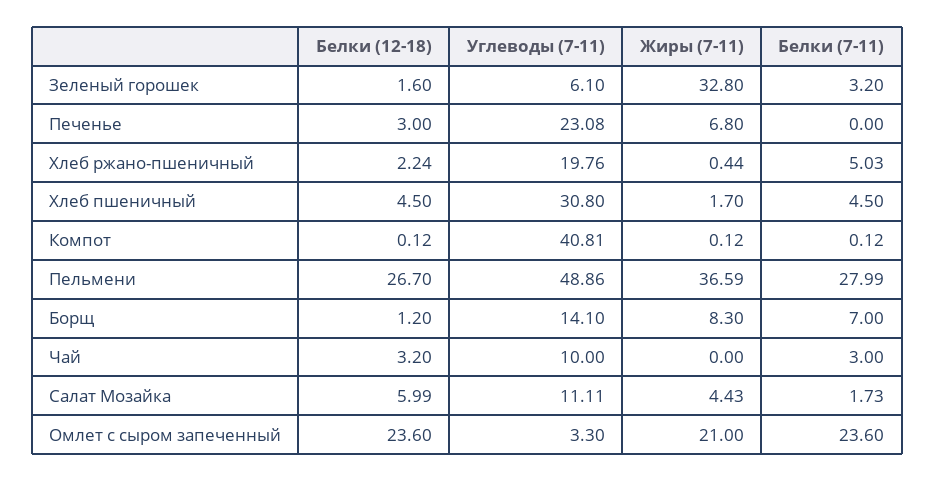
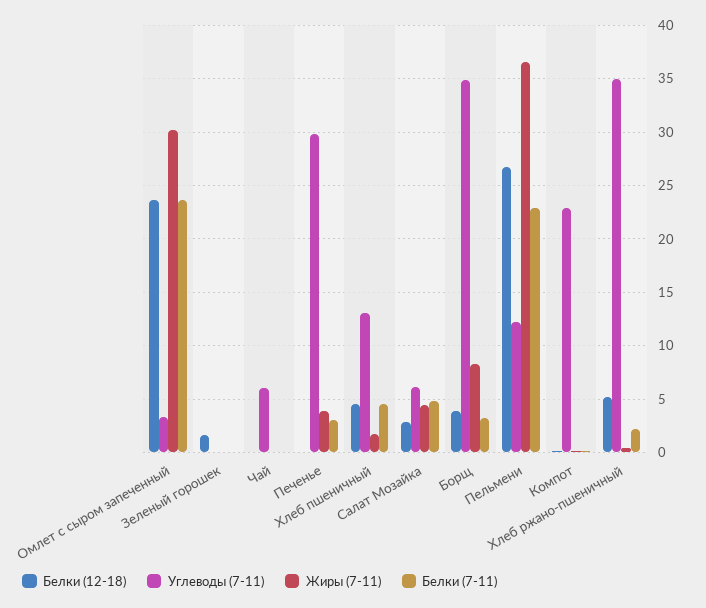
Углеводы (7-11), Зеленый горошек: 6.1 -> 0
Жиры (7-11), Зеленый горошек: 32.8 -> 0
Белки (7-11), Зеленый горошек: 3.2 -> 0
Белки (12-18), Печенье: 3 -> 0
Углеводы (7-11), Печенье: 23.08 -> 30
Жиры (7-11), Печенье: 6.8 -> 4
Белки (7-11), Печенье: 0 -> 3
Белки (12-18), Хлеб ржано-пшеничный: 2.24 -> 5
Углеводы (7-11), Хлеб ржано-пшеничный: 19.76 -> 35
Белки (7-11), Хлеб ржано-пшеничный: 5.03 -> 2
Углеводы (7-11), Хлеб пшеничный: 30.8 -> 13
Углеводы (7-11), Компот: 40.81 -> 23
Углеводы (7-11), Пельмени: 48.86 -> 12
Белки (7-11), Пельмени: 27.99 -> 23
Белки (12-18), Борщ: 1.2 -> 4
Углеводы (7-11), Борщ: 14.1 -> 35
Белки (7-11), Борщ: 7 -> 3
Белки (12-18), Чай: 3.2 -> 0
Углеводы (7-11), Чай: 10 -> 6
Белки (7-11), Чай: 3 -> 0
Белки (12-18), Салат Мозайка: 5.99 -> 3
Углеводы (7-11), Салат Мозайка: 11.11 -> 6
Белки (7-11), Салат Мозайка: 1.73 -> 5
Жиры (7-11), Омлет с сыром запеченный: 21 -> 30

